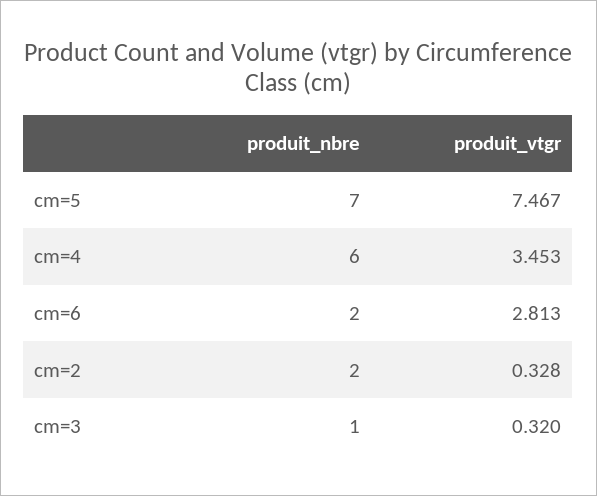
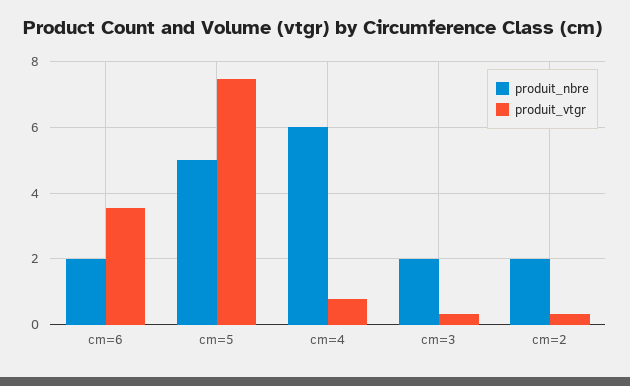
produit_nbre, cm=5: 7 -> 5
produit_vtgr, cm=4: 3.453 -> 0.8
produit_vtgr, cm=6: 2.813 -> 3.6
produit_nbre, cm=3: 1 -> 2

